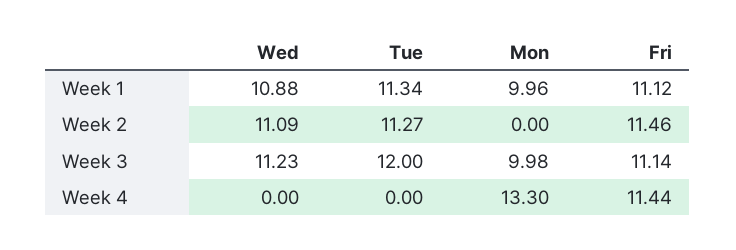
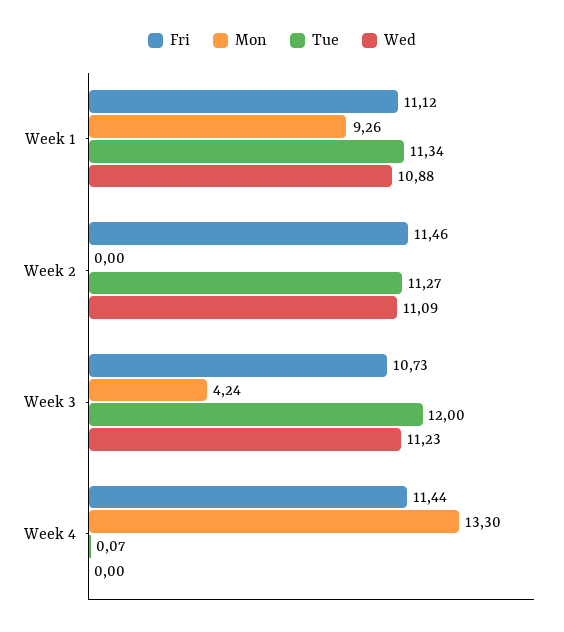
Mon, Week 1: 9.96 -> 9.26
Mon, Week 3: 9.98 -> 4.24
Fri, Week 3: 11.14 -> 10.73
Tue, Week 4: 0 -> 0.07

